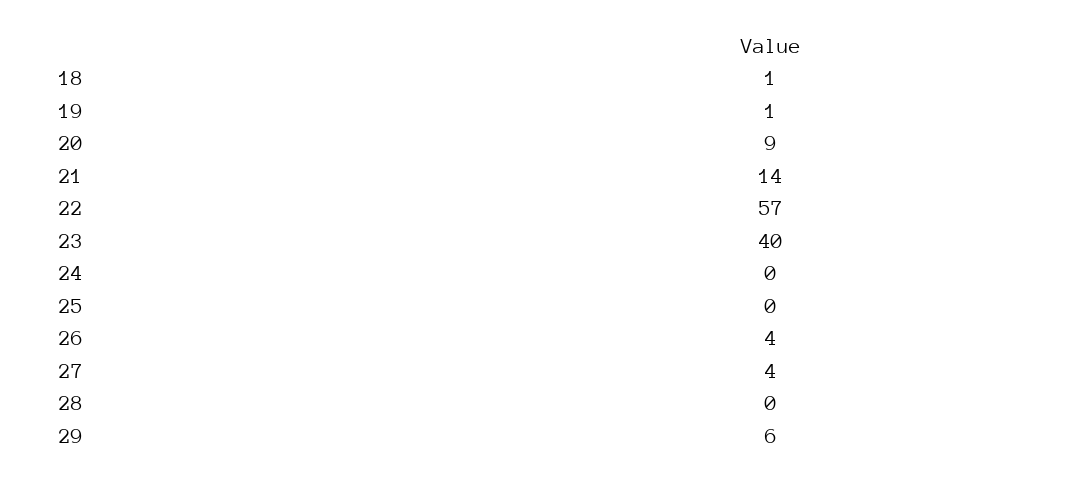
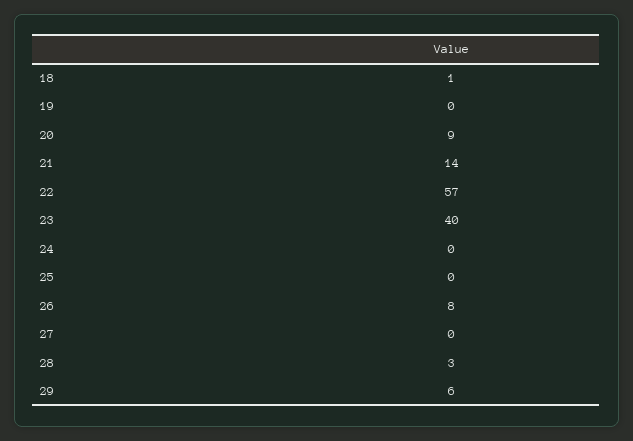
19: 1 -> 0
26: 4 -> 8
27: 4 -> 0
28: 0 -> 3

